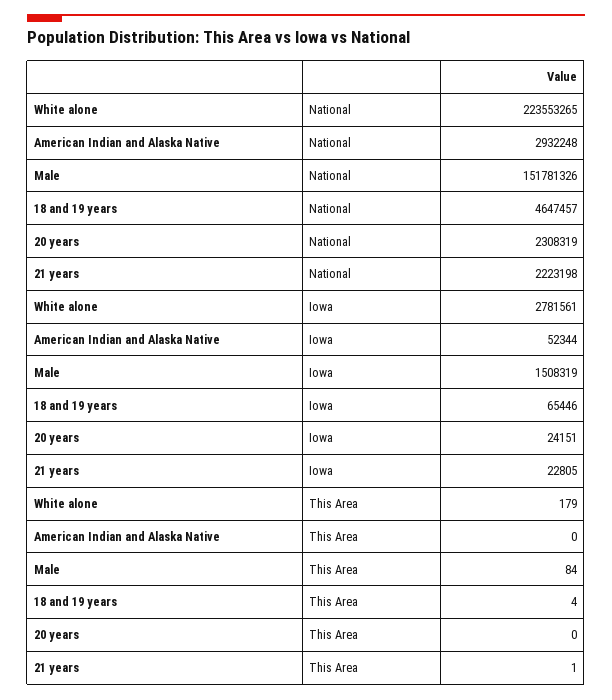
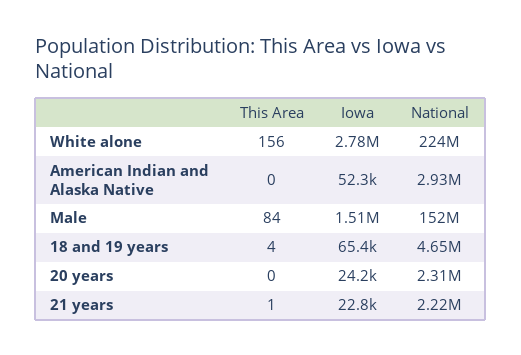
White alone, This Area: 179 -> 156

